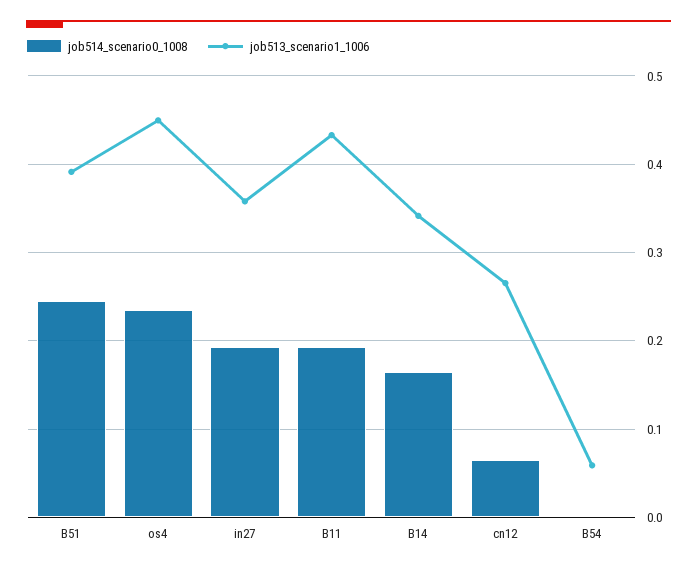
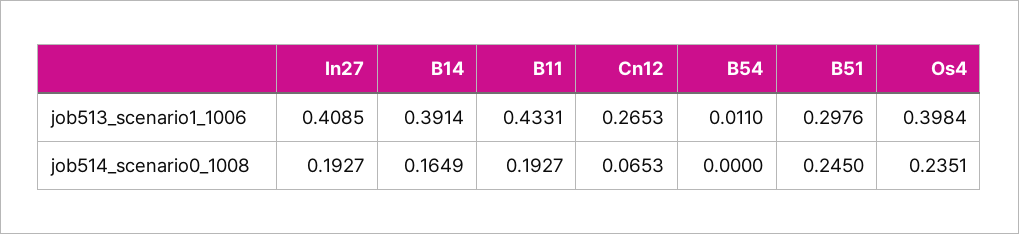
job513_scenario1_1006, B51: 0.39 -> 0.2976
job513_scenario1_1006, os4: 0.45 -> 0.3984
job513_scenario1_1006, in27: 0.36 -> 0.4085
job513_scenario1_1006, B14: 0.34 -> 0.3914
job513_scenario1_1006, B54: 0.06 -> 0.011

